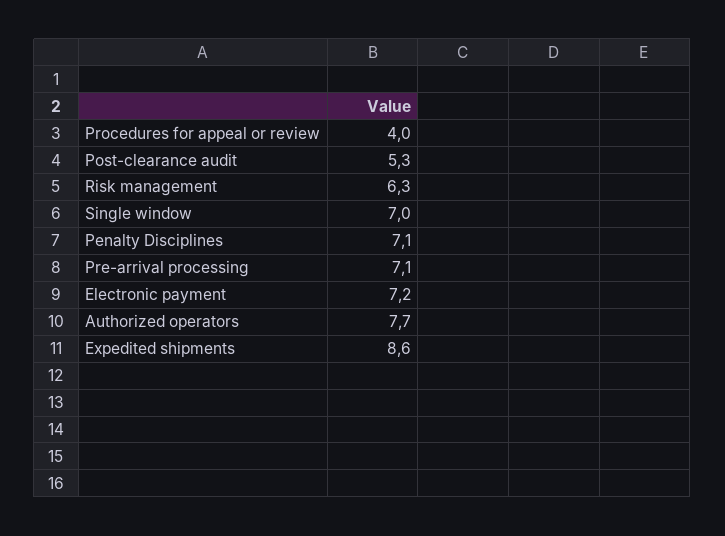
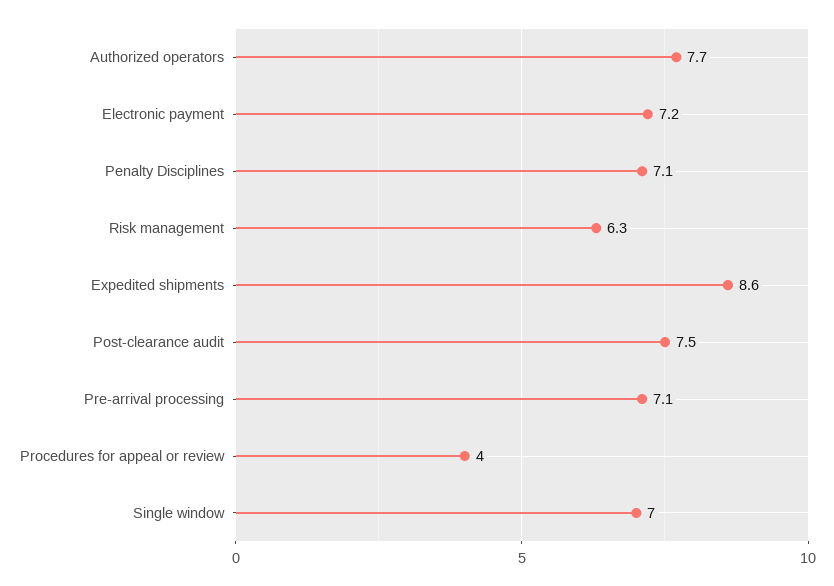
Post-clearance audit: 5.3 -> 7.5

